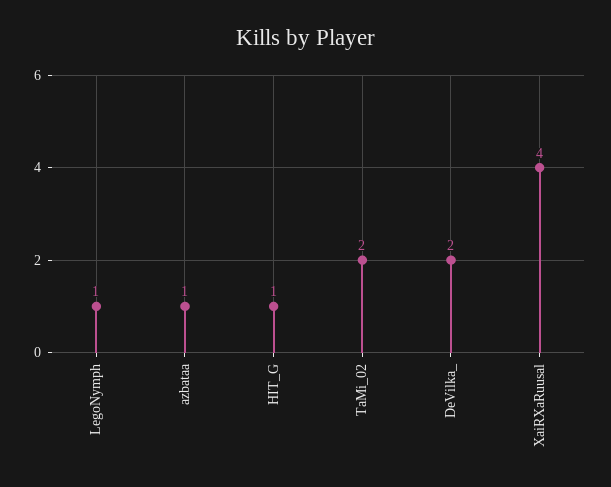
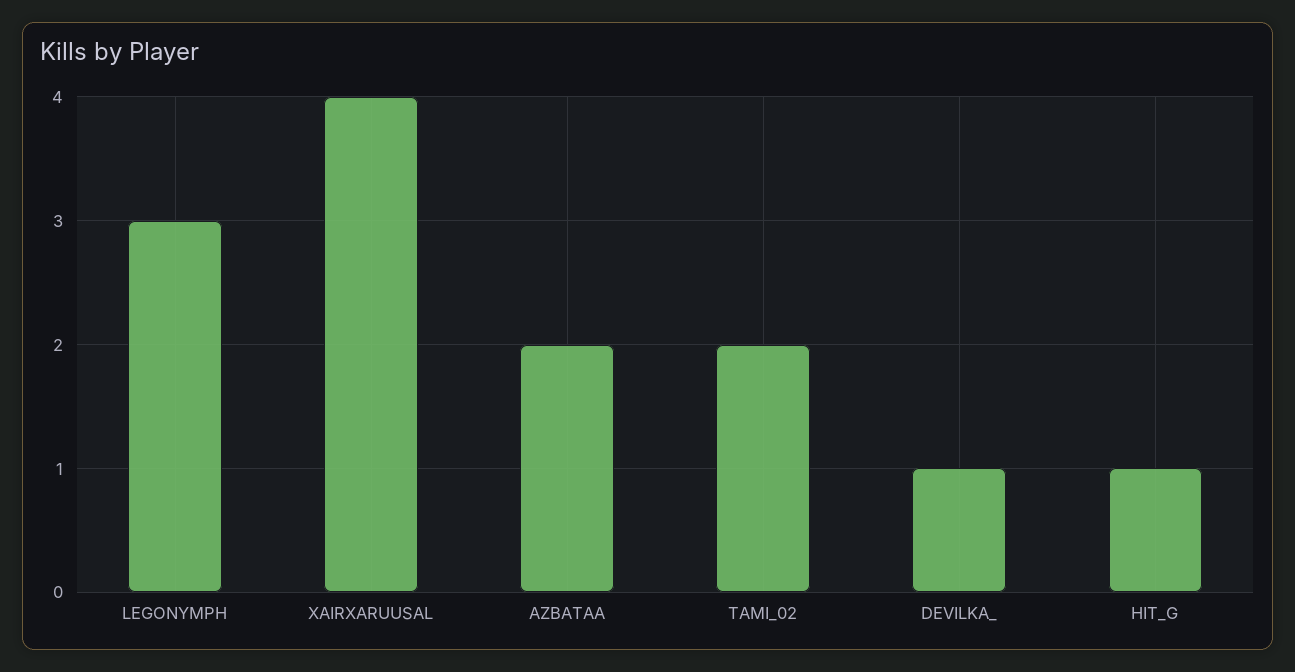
LegoNymph: 1 -> 3
azbataa: 1 -> 2
DeVilka_: 2 -> 1

